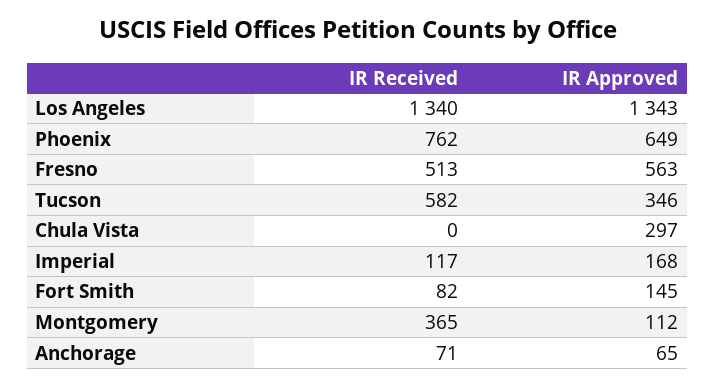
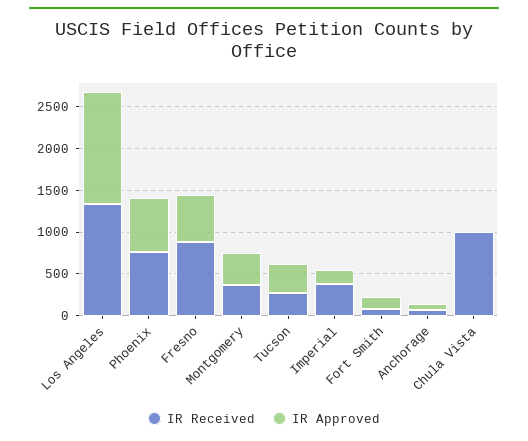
IR Received, Fresno: 513 -> 900
IR Received, Tucson: 582 -> 300
IR Received, Chula Vista: 0 -> 1000
IR Approved, Chula Vista: 297 -> 0
IR Received, Imperial: 117 -> 400
IR Approved, Montgomery: 112 -> 400

